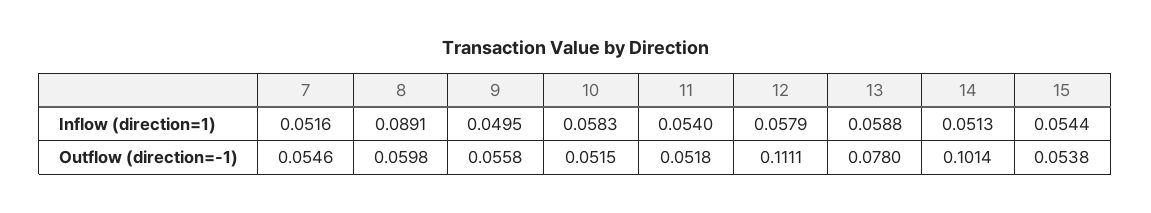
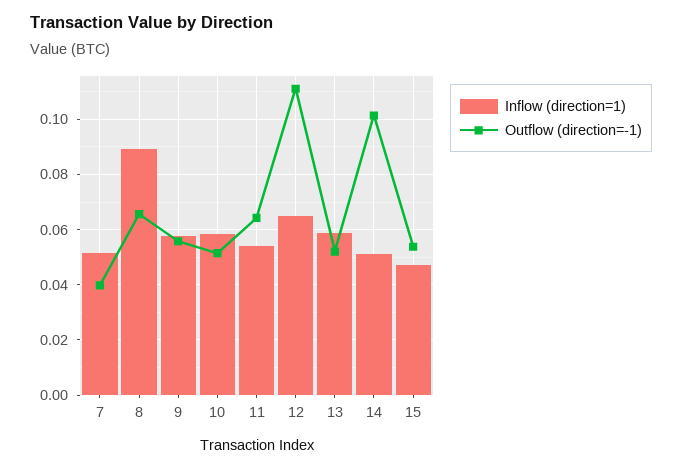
Inflow (direction=1), 9: 0.0495 -> 0.0575
Inflow (direction=1), 12: 0.0579 -> 0.065
Inflow (direction=1), 15: 0.0544 -> 0.0475
Outflow (direction=-1), 7: 0.0546 -> 0.04
Outflow (direction=-1), 8: 0.0598 -> 0.065
Outflow (direction=-1), 11: 0.0518 -> 0.065
Outflow (direction=-1), 13: 0.078 -> 0.0525

